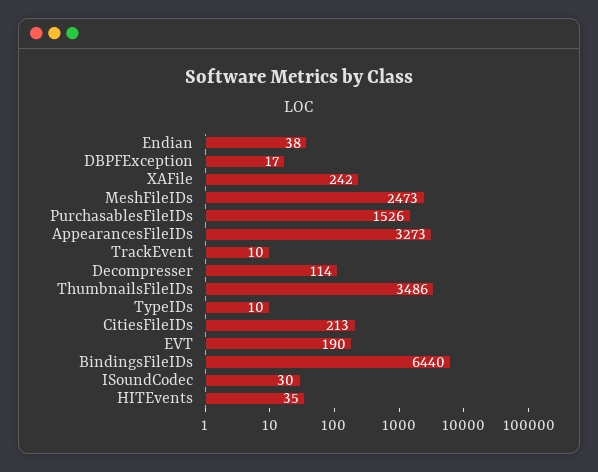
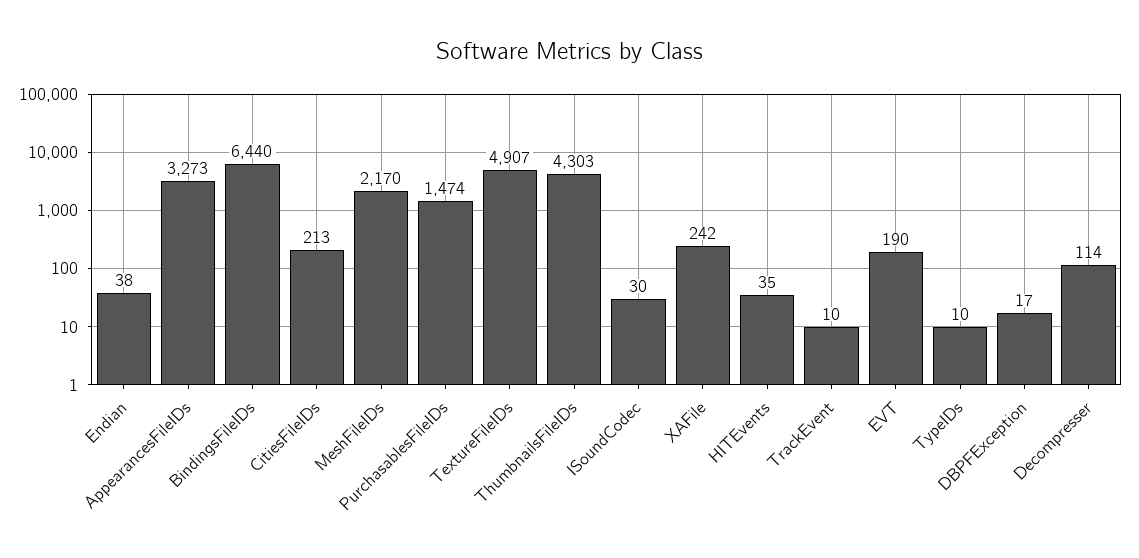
MeshFileIDs: 2473 -> 2170
PurchasablesFileIDs: 1526 -> 1474
ThumbnailsFileIDs: 3486 -> 4303
TextureFileIDs: none -> 4907

